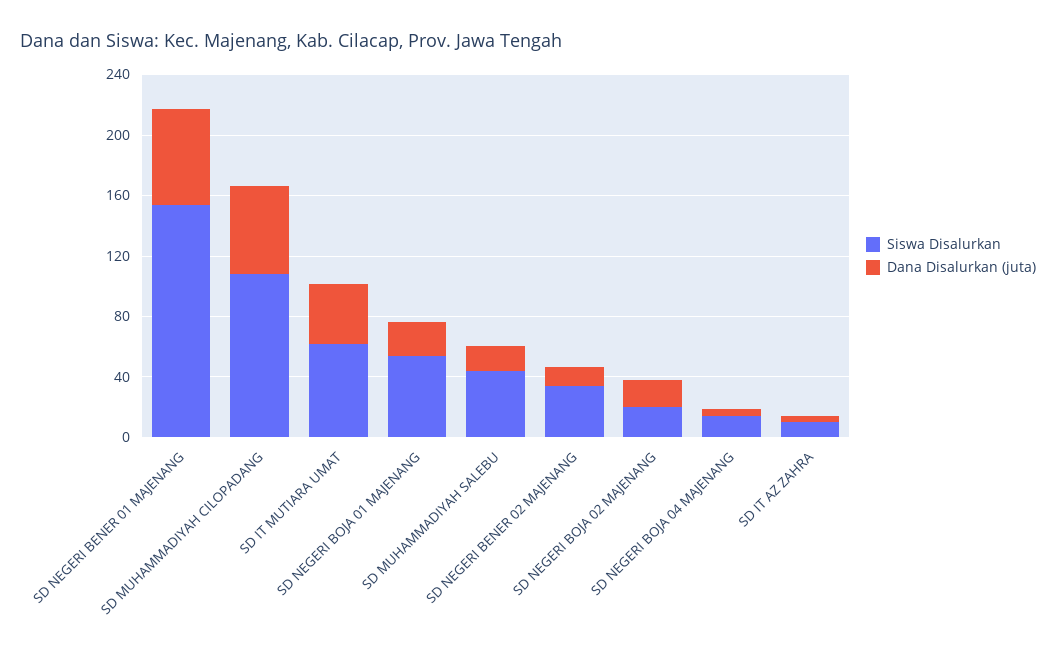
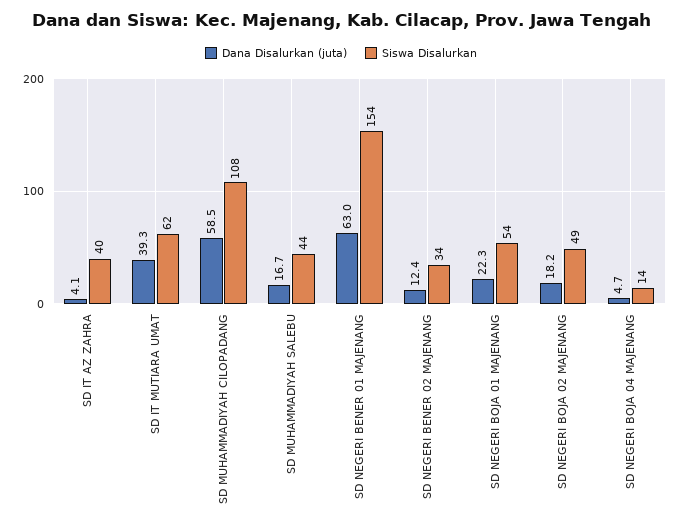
Siswa Disalurkan, SD NEGERI BOJA 02 MAJENANG: 20 -> 49
Siswa Disalurkan, SD IT AZ ZAHRA: 10 -> 40

